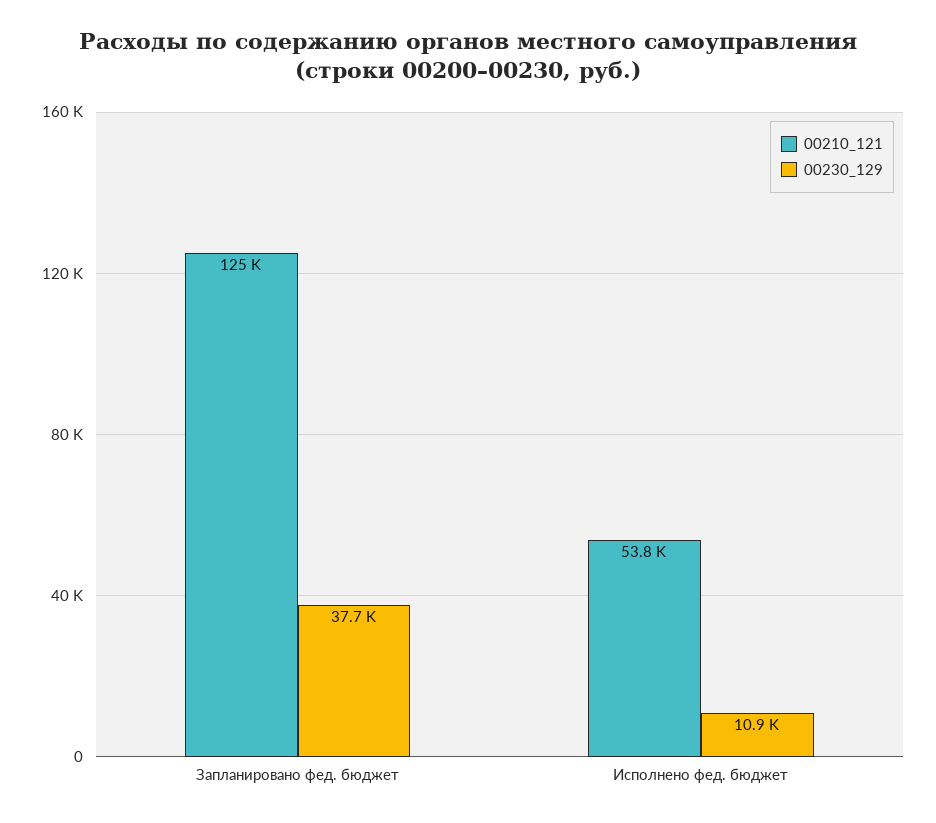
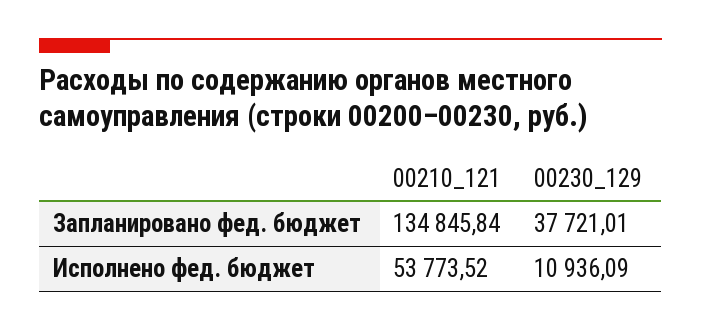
00210_121, Запланировано фед. бюджет: 125000 -> 134845.84

